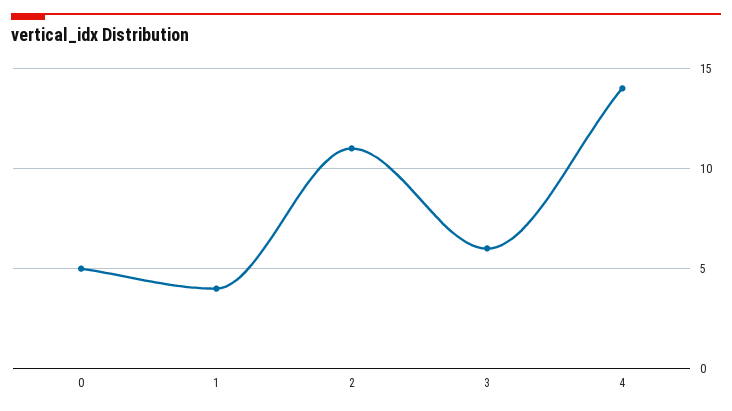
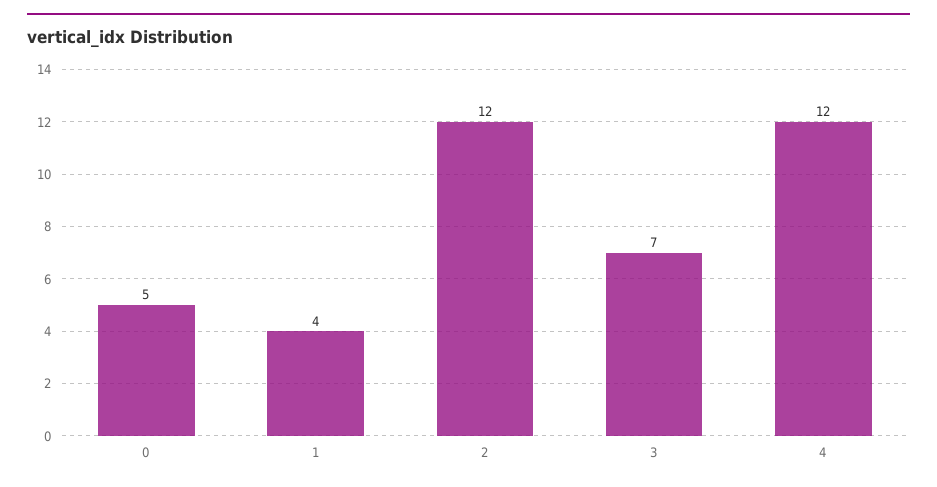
2: 11 -> 12
3: 6 -> 7
4: 14 -> 12

